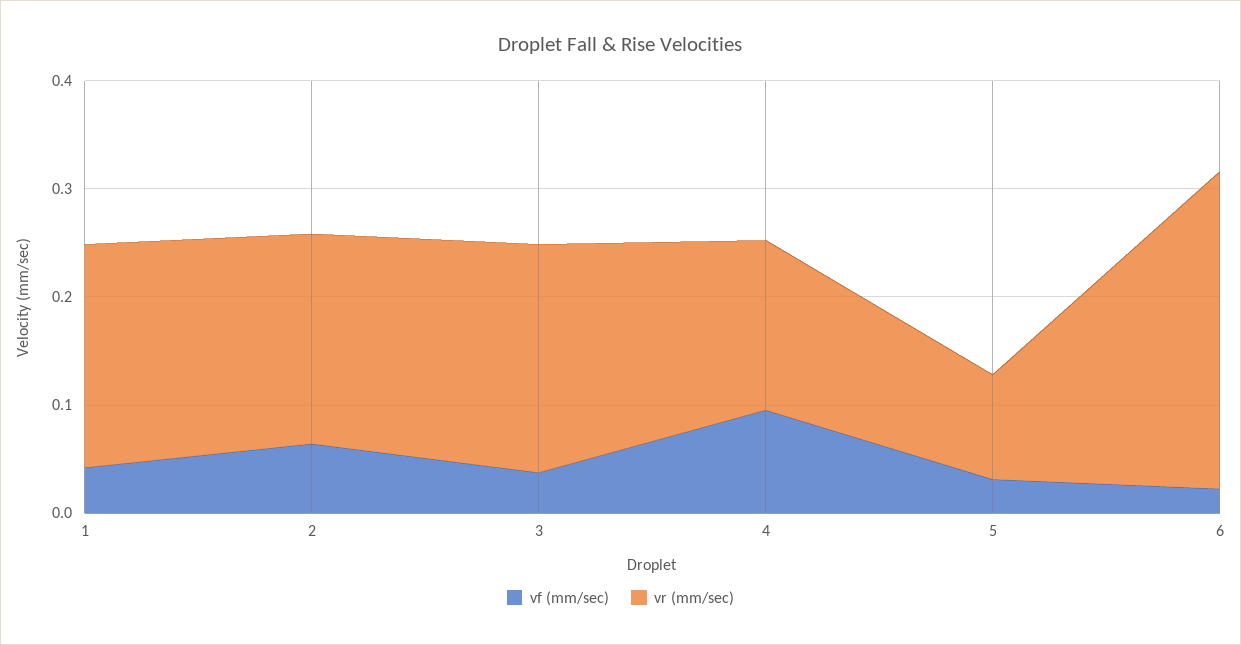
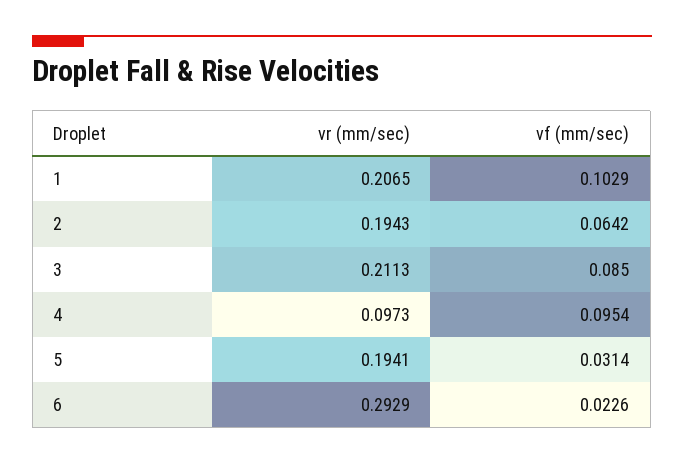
vf (mm/sec), 1: 0.04 -> 0.1029
vf (mm/sec), 3: 0.04 -> 0.085
vr (mm/sec), 4: 0.16 -> 0.0973
vr (mm/sec), 5: 0.1 -> 0.1941

